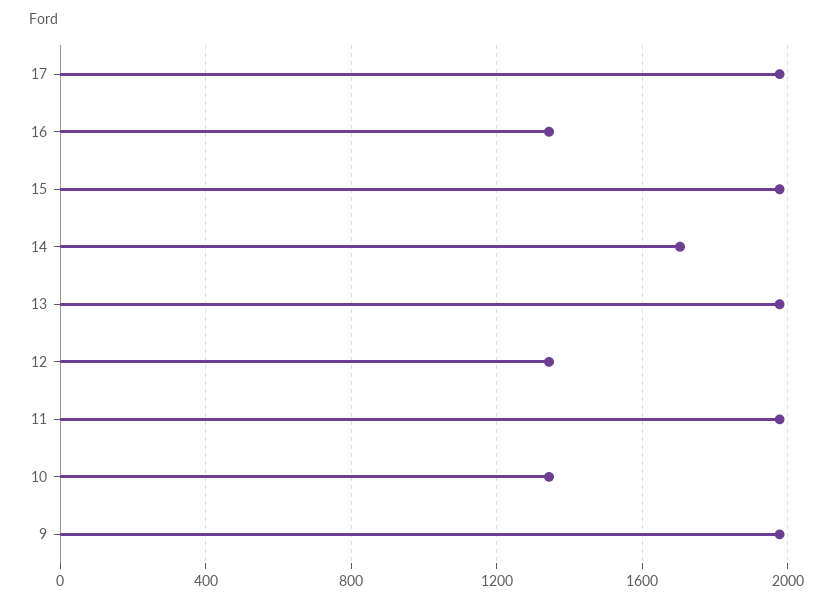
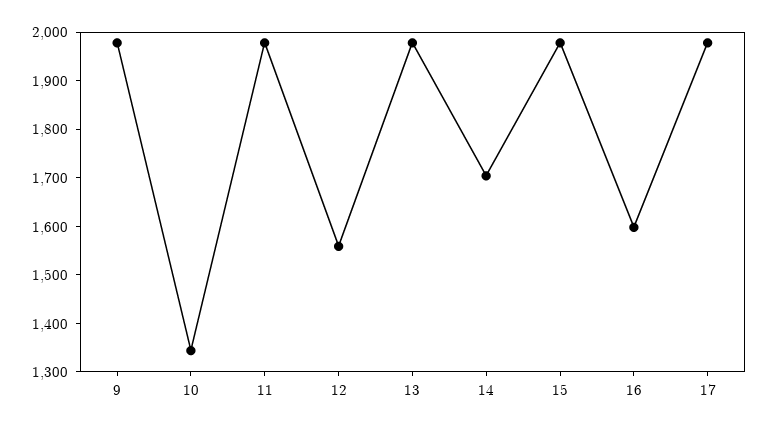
16: 1350 -> 1600
12: 1350 -> 1560

